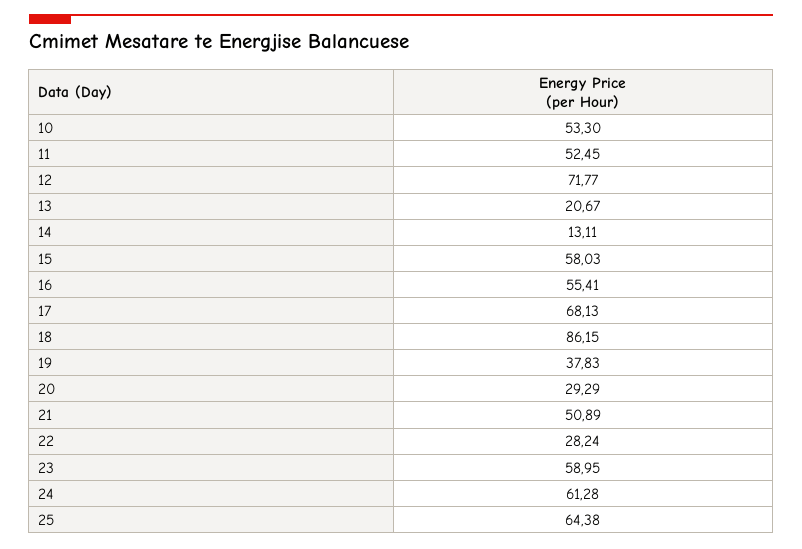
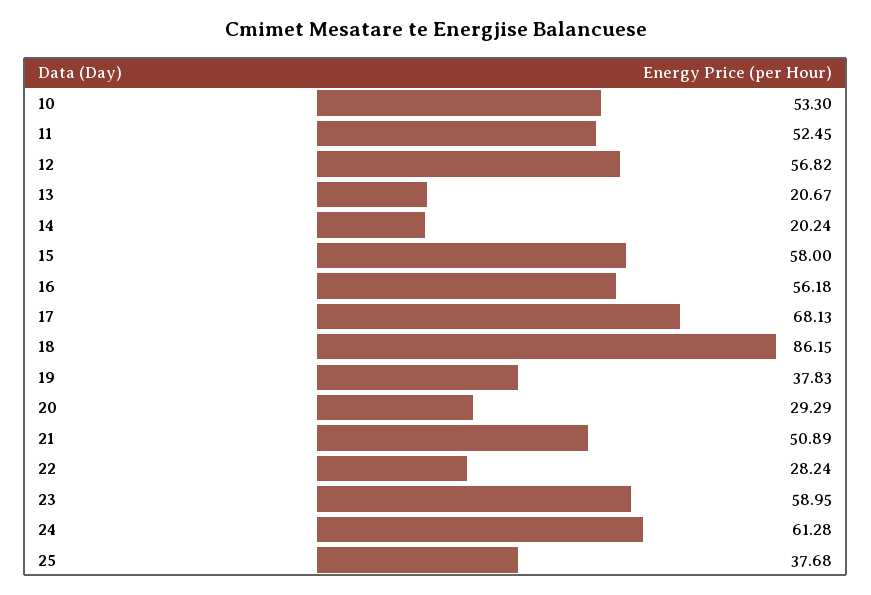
12: 71.77 -> 56.82
14: 13.11 -> 20.24
15: 58.03 -> 58
16: 55.41 -> 56.18
25: 64.38 -> 37.68

